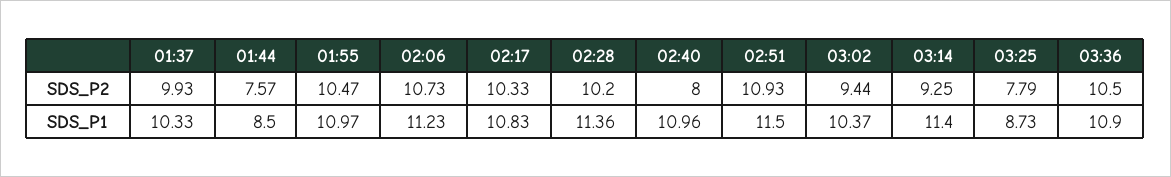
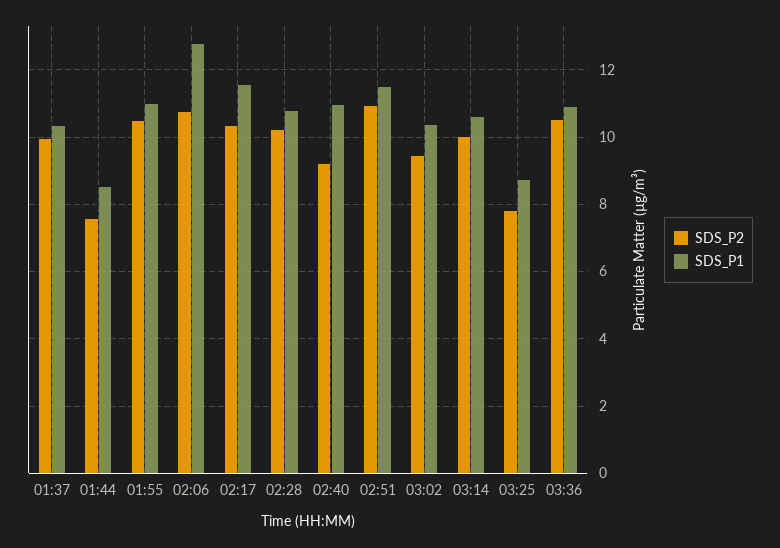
SDS_P2, 02:40: 8 -> 9.2
SDS_P2, 03:14: 9.25 -> 10
SDS_P1, 02:06: 11.23 -> 12.8
SDS_P1, 02:17: 10.83 -> 11.6
SDS_P1, 02:28: 11.36 -> 10.8
SDS_P1, 03:14: 11.4 -> 10.6

